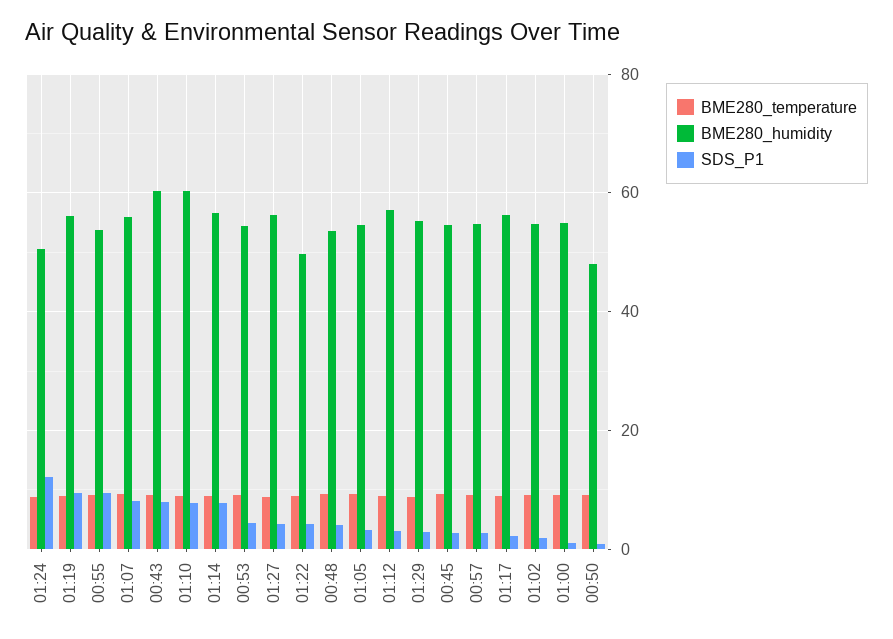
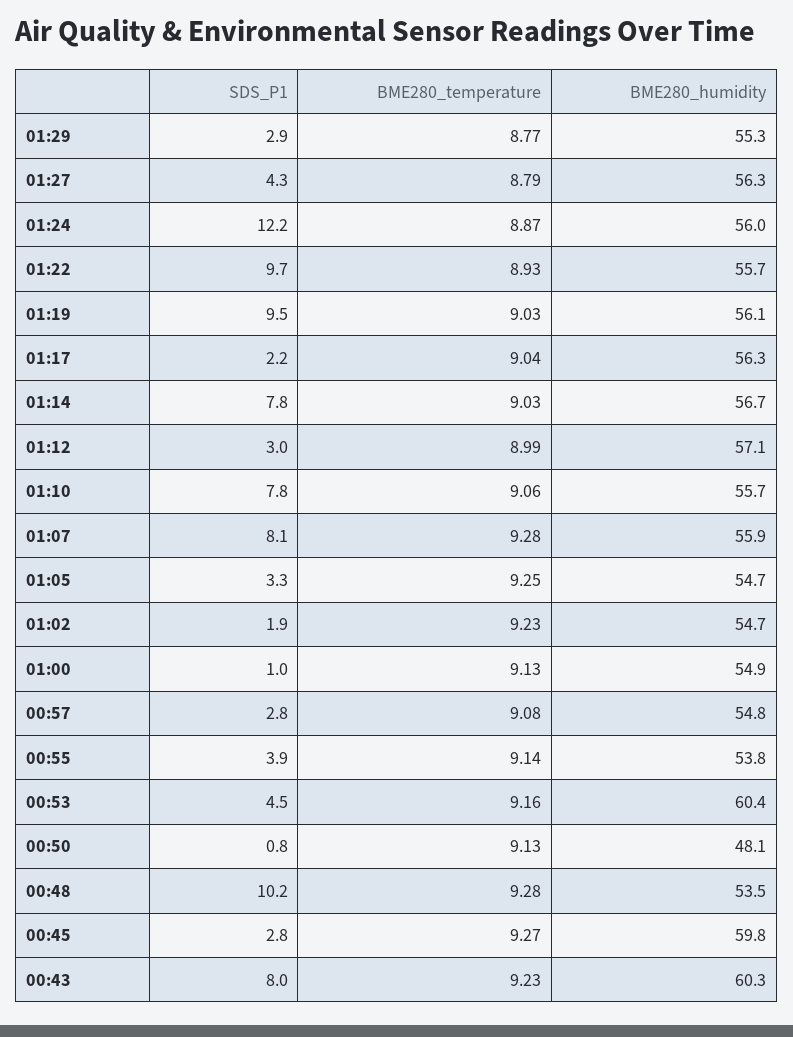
BME280_humidity, 01:24: 50 -> 56
SDS_P1, 00:55: 10 -> 3.9
BME280_humidity, 01:10: 60 -> 55.7
BME280_humidity, 00:53: 54 -> 60.4
BME280_humidity, 01:22: 50 -> 55.7
SDS_P1, 01:22: 4 -> 9.7
SDS_P1, 00:48: 4 -> 10.2
BME280_humidity, 00:45: 54 -> 59.8

